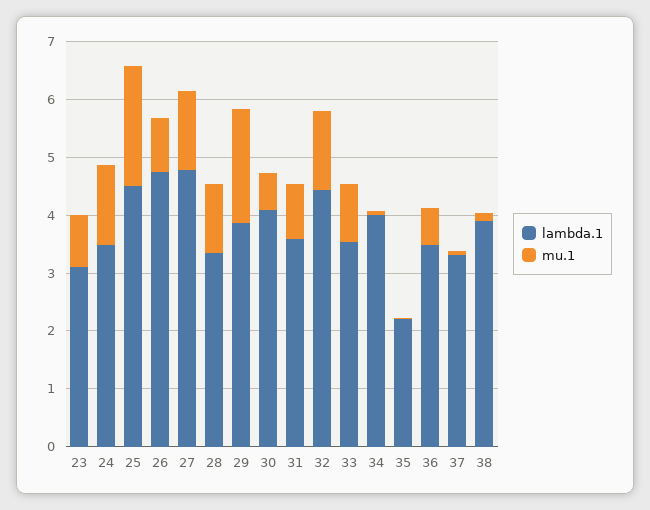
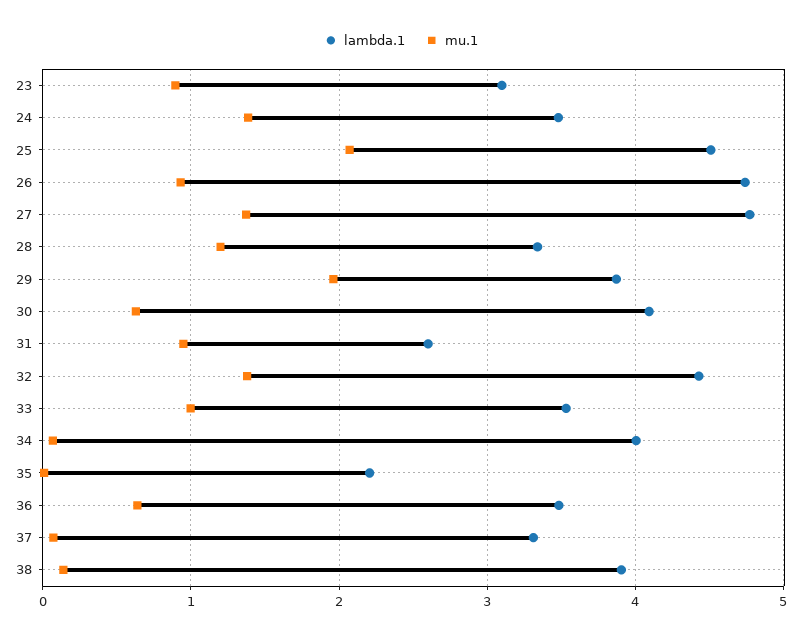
lambda.1, 31: 3.6 -> 2.6

